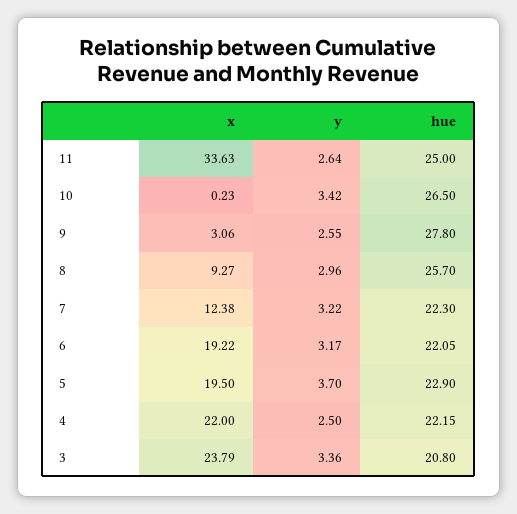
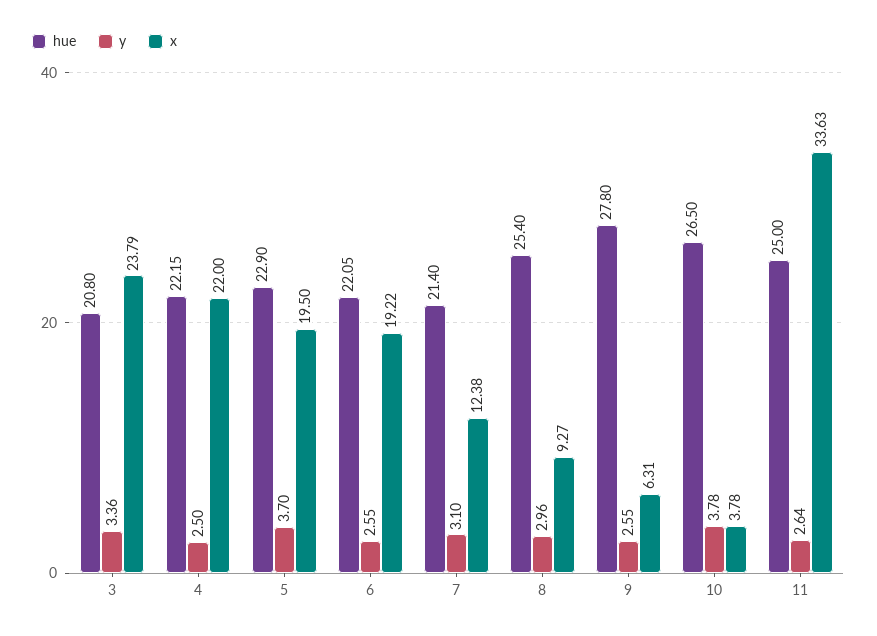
x, 10: 0.23 -> 3.78
y, 10: 3.42 -> 3.78
x, 9: 3.06 -> 6.31
hue, 8: 25.7 -> 25.4
y, 7: 3.22 -> 3.1
hue, 7: 22.3 -> 21.4
y, 6: 3.17 -> 2.55

